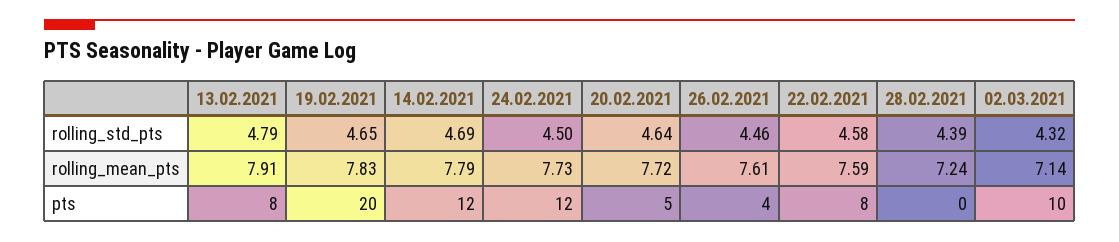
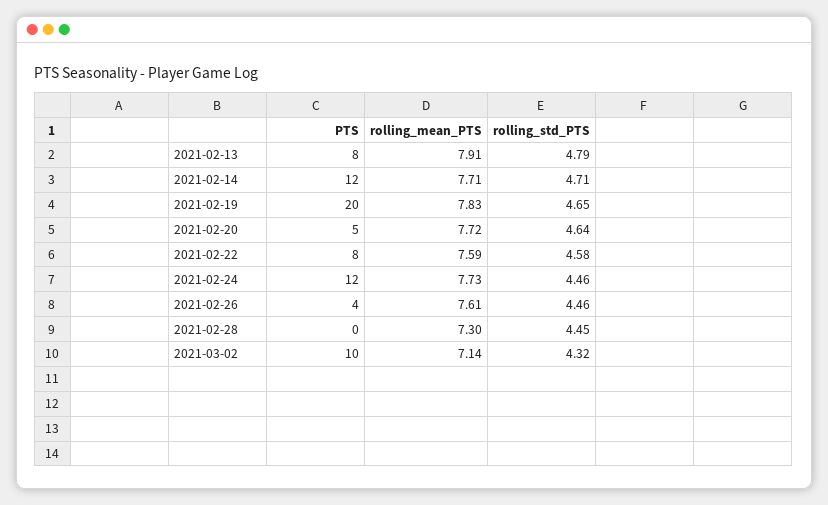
14.02.2021, rolling_std_pts: 4.69 -> 4.71
24.02.2021, rolling_std_pts: 4.5 -> 4.46
28.02.2021, rolling_std_pts: 4.39 -> 4.45
14.02.2021, rolling_mean_pts: 7.79 -> 7.71
28.02.2021, rolling_mean_pts: 7.24 -> 7.3

